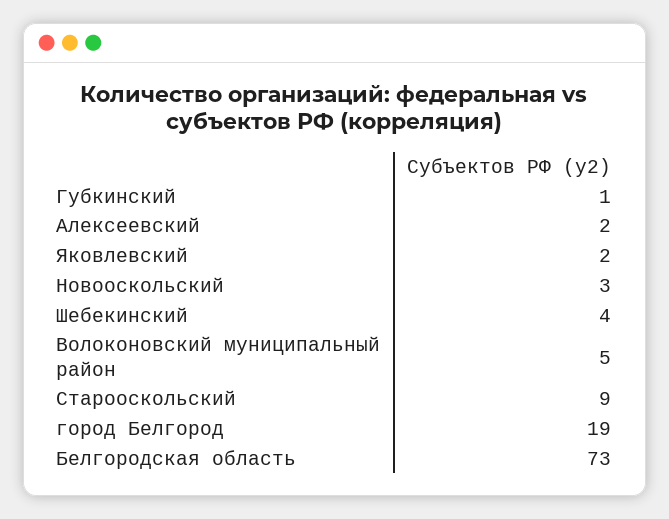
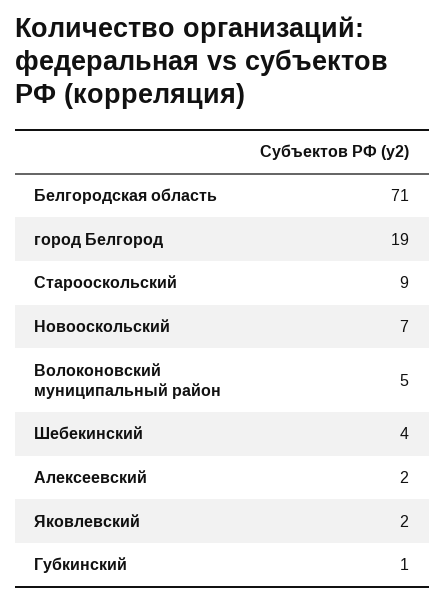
Новооскольский: 3 -> 7
Белгородская область: 73 -> 71

